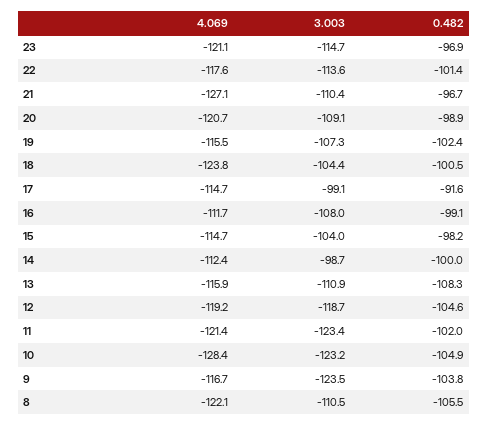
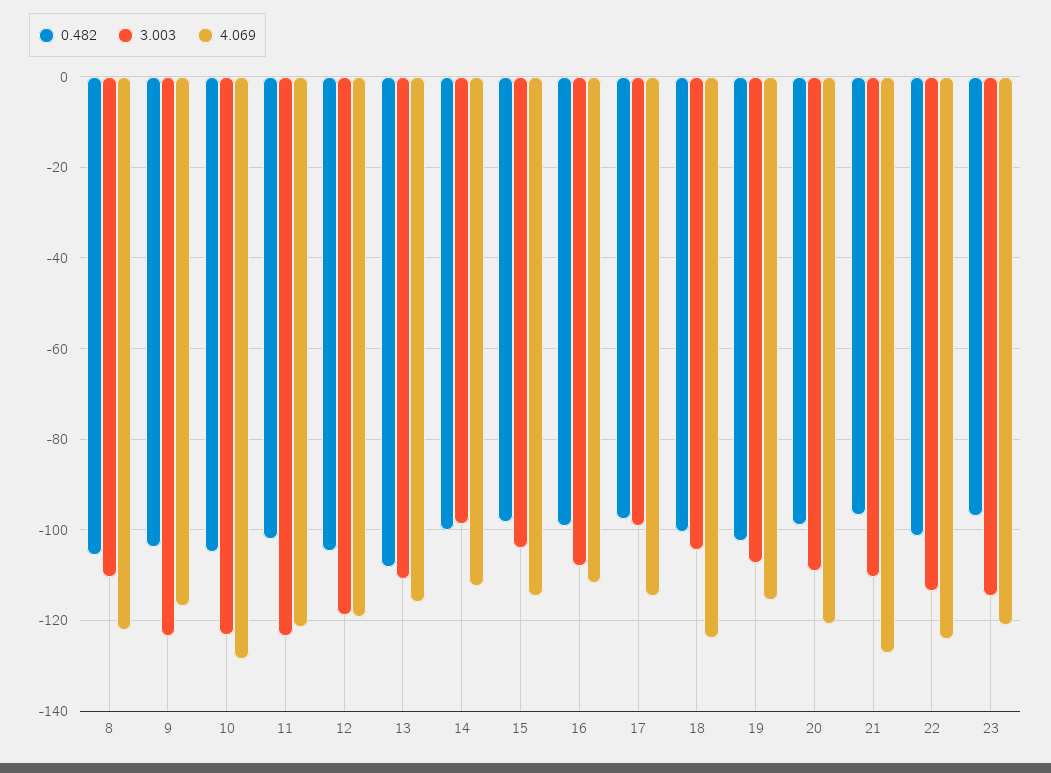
4.069, 22: -117.6 -> -124
0.482, 17: -91.6 -> -98

